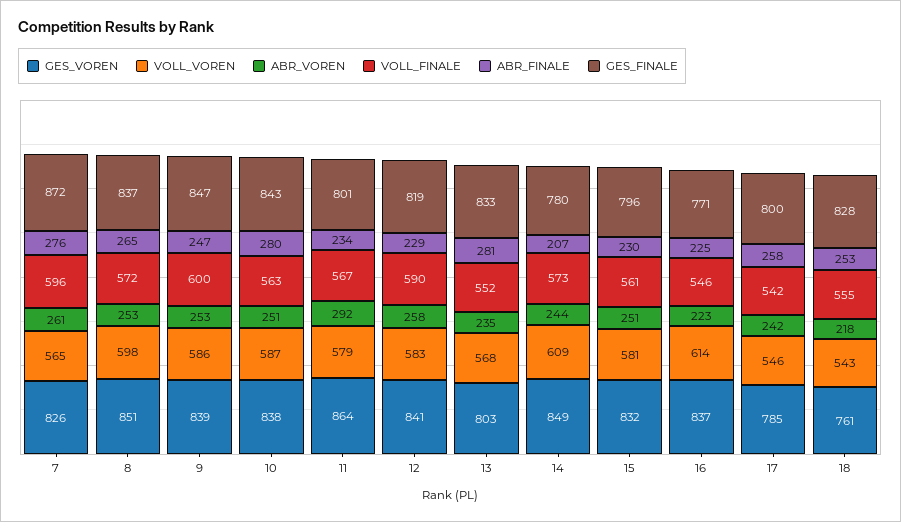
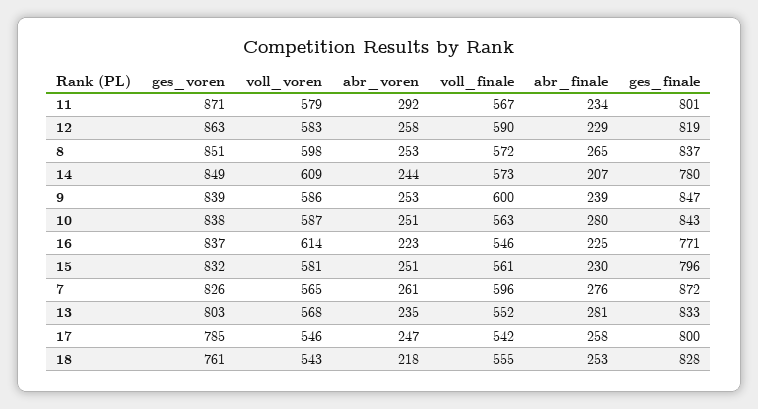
ABR_FINALE, 9: 247 -> 239
GES_VOREN, 11: 864 -> 871
GES_VOREN, 12: 841 -> 863
ABR_VOREN, 17: 242 -> 247

